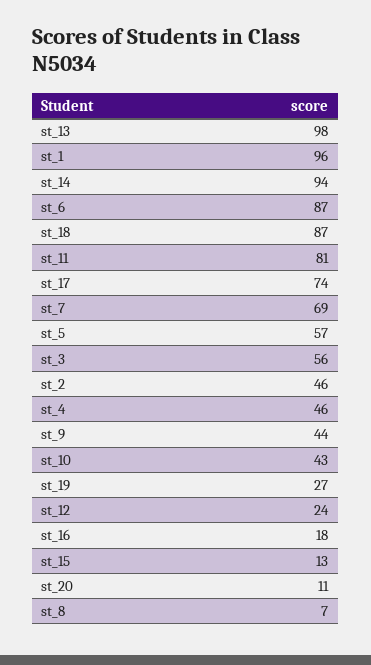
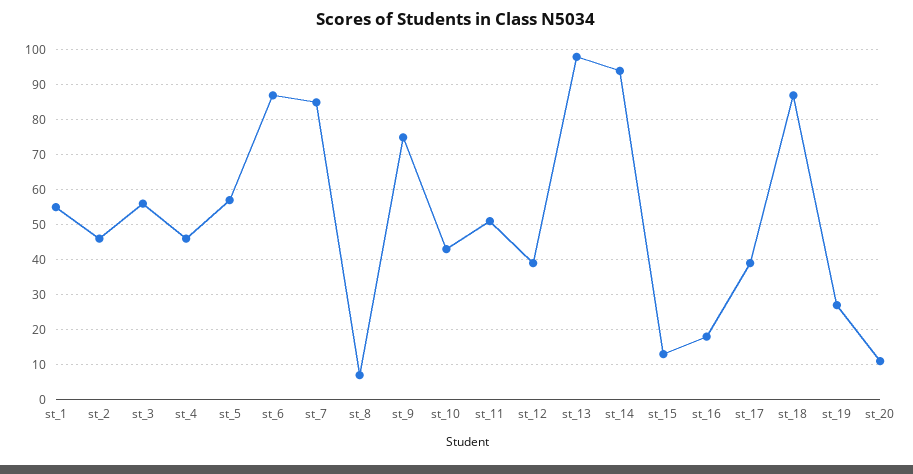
st_1: 96 -> 55
st_11: 81 -> 50
st_17: 74 -> 40
st_7: 69 -> 85
st_9: 44 -> 75
st_12: 24 -> 40

